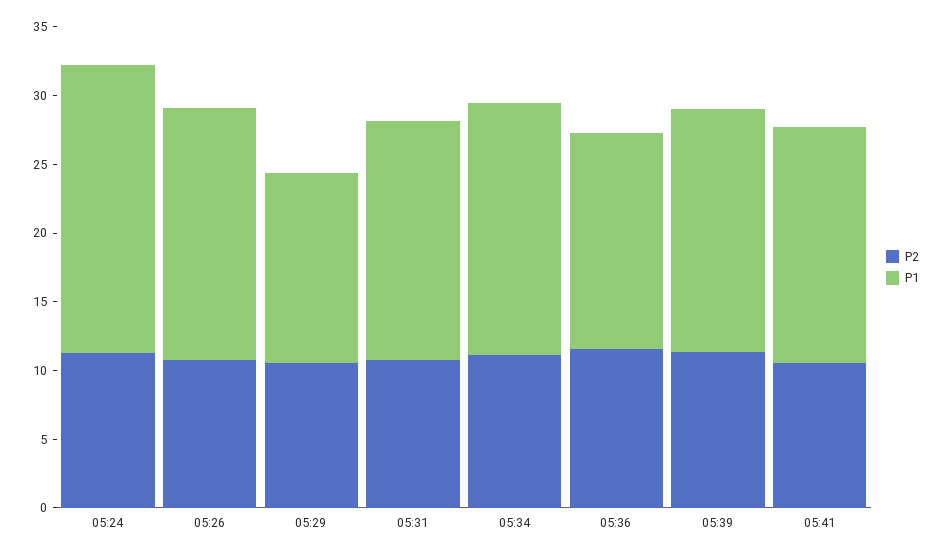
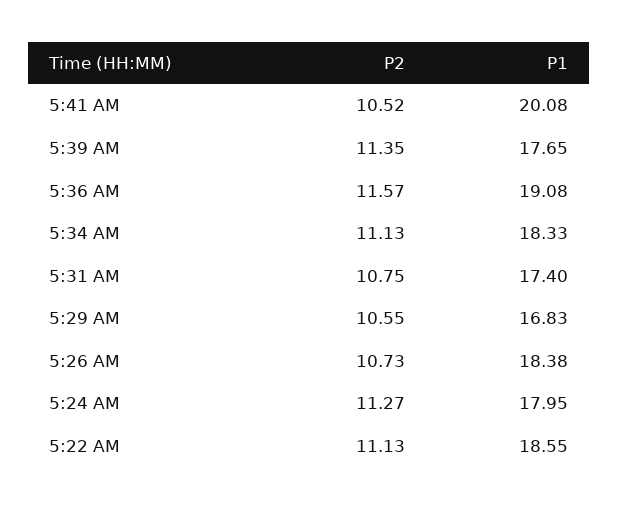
P1, 05:24: 21 -> 17.95
P1, 05:29: 14 -> 16.83
P1, 05:36: 16 -> 19.08
P1, 05:41: 17 -> 20.08
P2, 5:22 AM: none -> 11.13
P1, 5:22 AM: none -> 18.55

